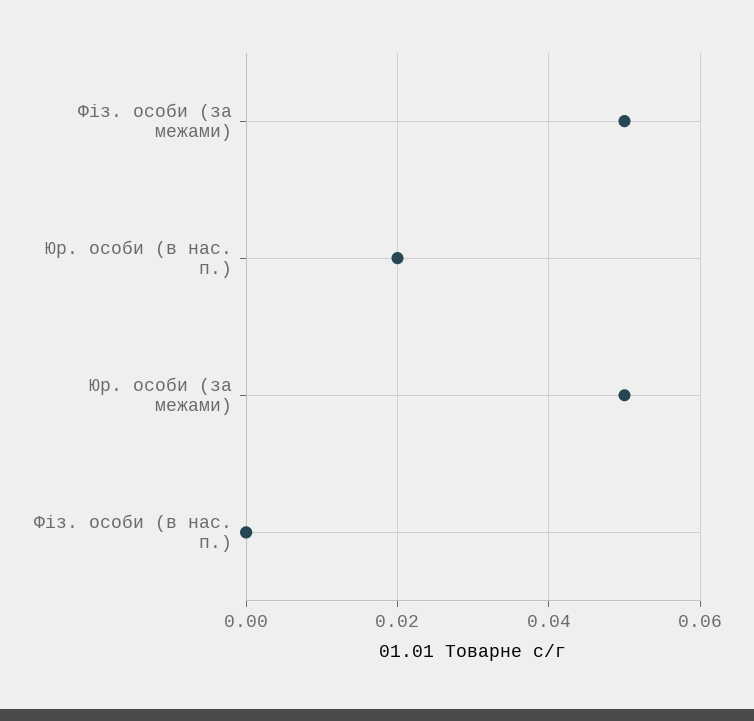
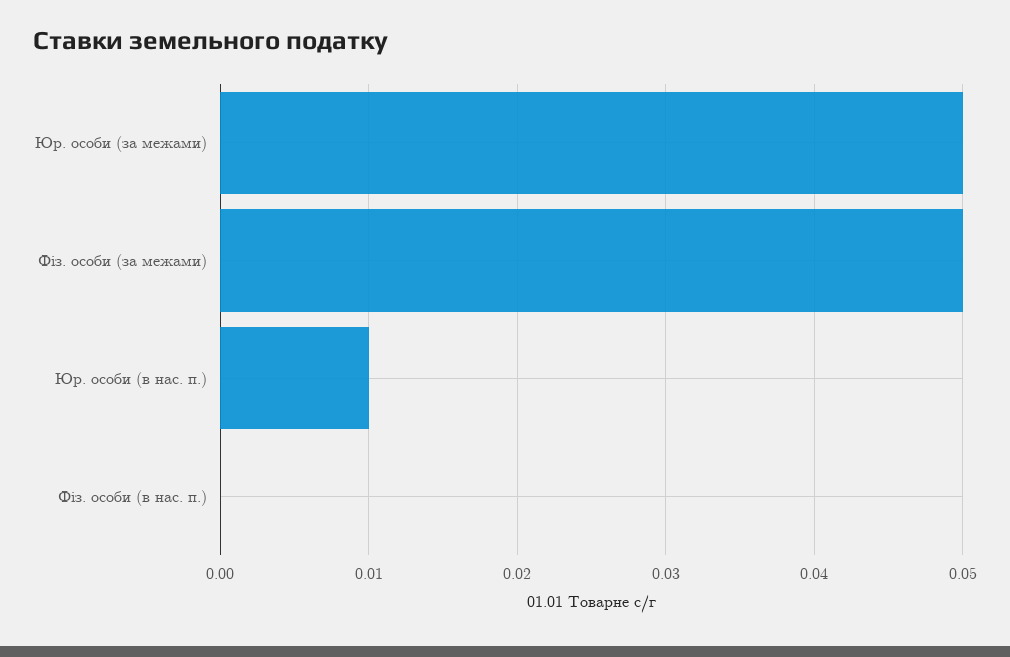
Юр. особи (в нас. п.): 0.02 -> 0.01

